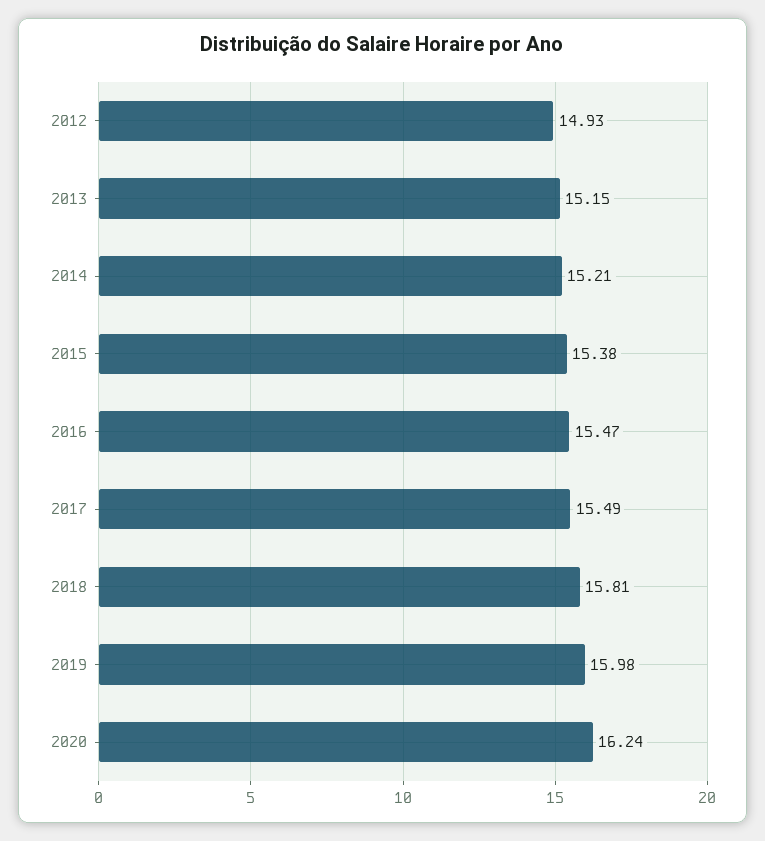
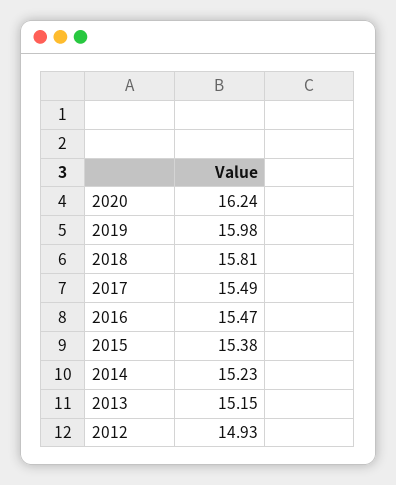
2014: 15.21 -> 15.23

